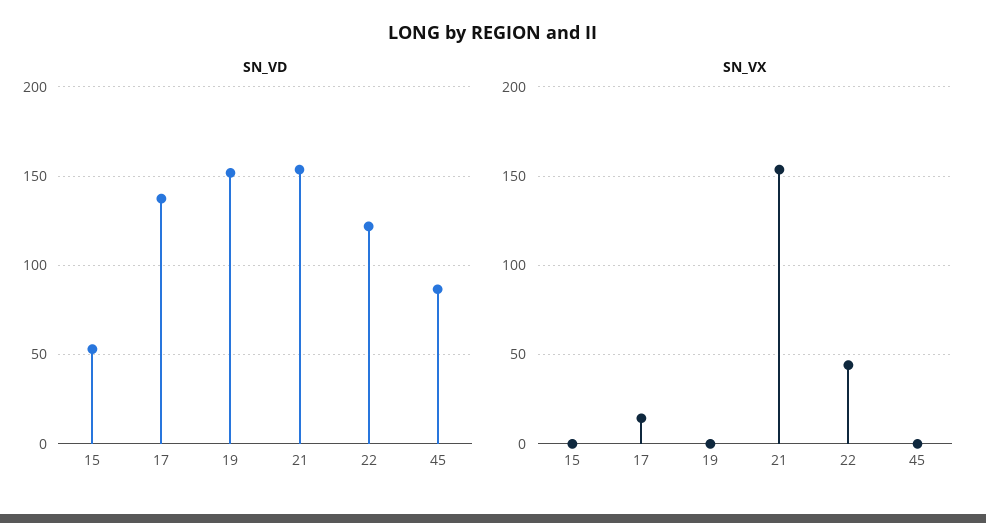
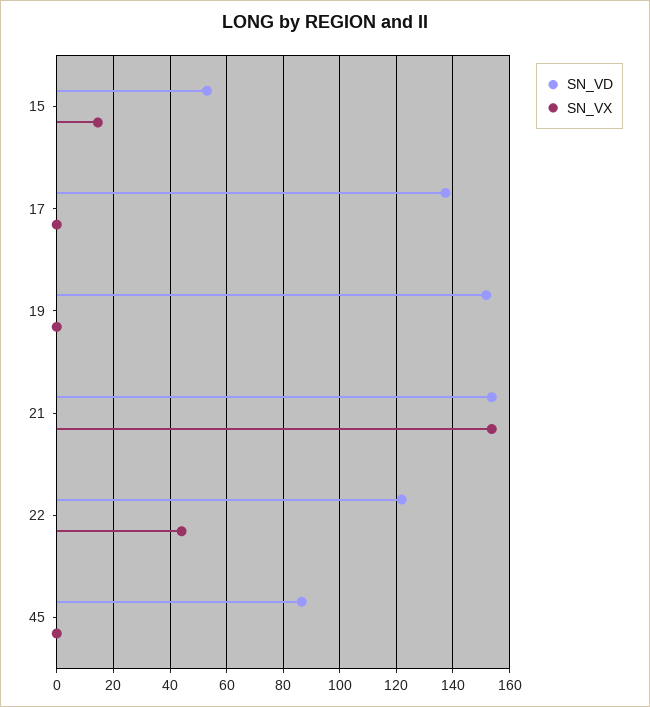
SN_VX, 15: 0 -> 15
SN_VX, 17: 15 -> 0

